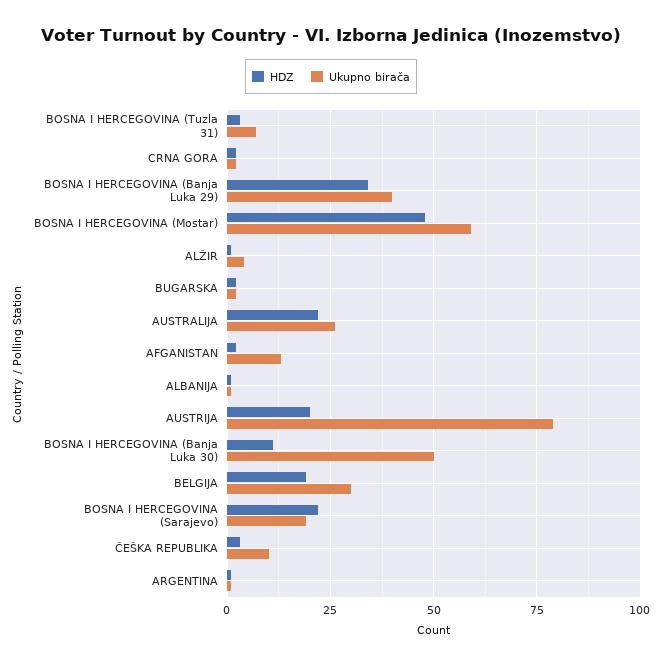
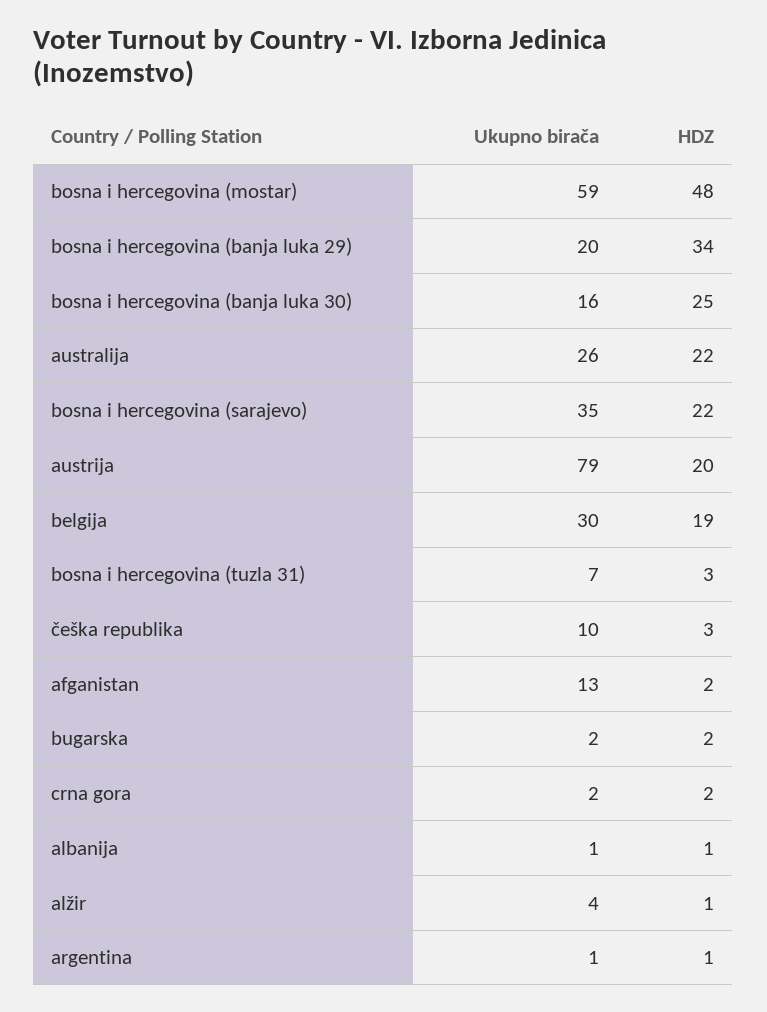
Ukupno birača, BOSNA I HERCEGOVINA (Banja Luka 29): 40 -> 20
HDZ, BOSNA I HERCEGOVINA (Banja Luka 30): 10 -> 25
Ukupno birača, BOSNA I HERCEGOVINA (Banja Luka 30): 50 -> 16
Ukupno birača, BOSNA I HERCEGOVINA (Sarajevo): 20 -> 35

